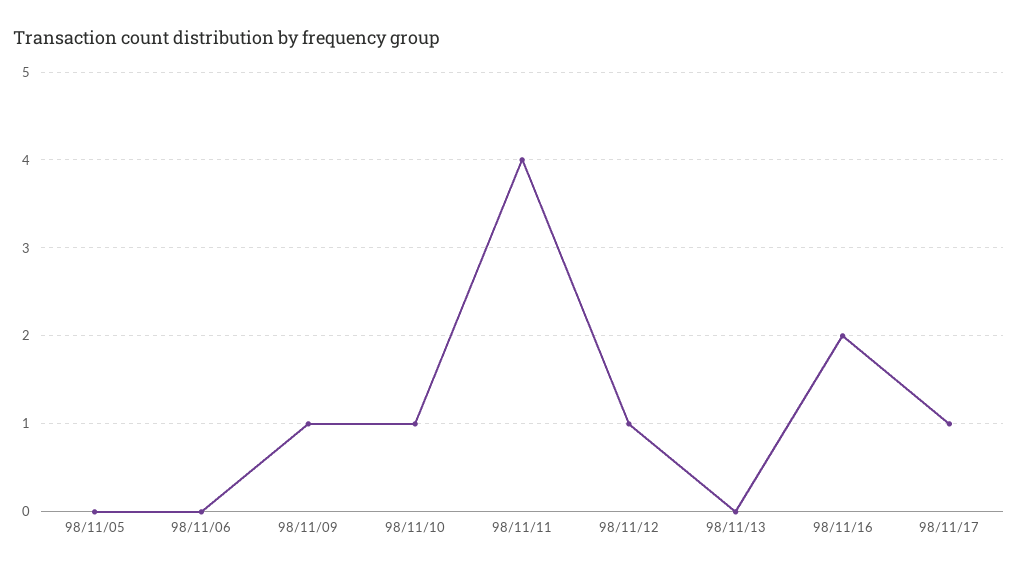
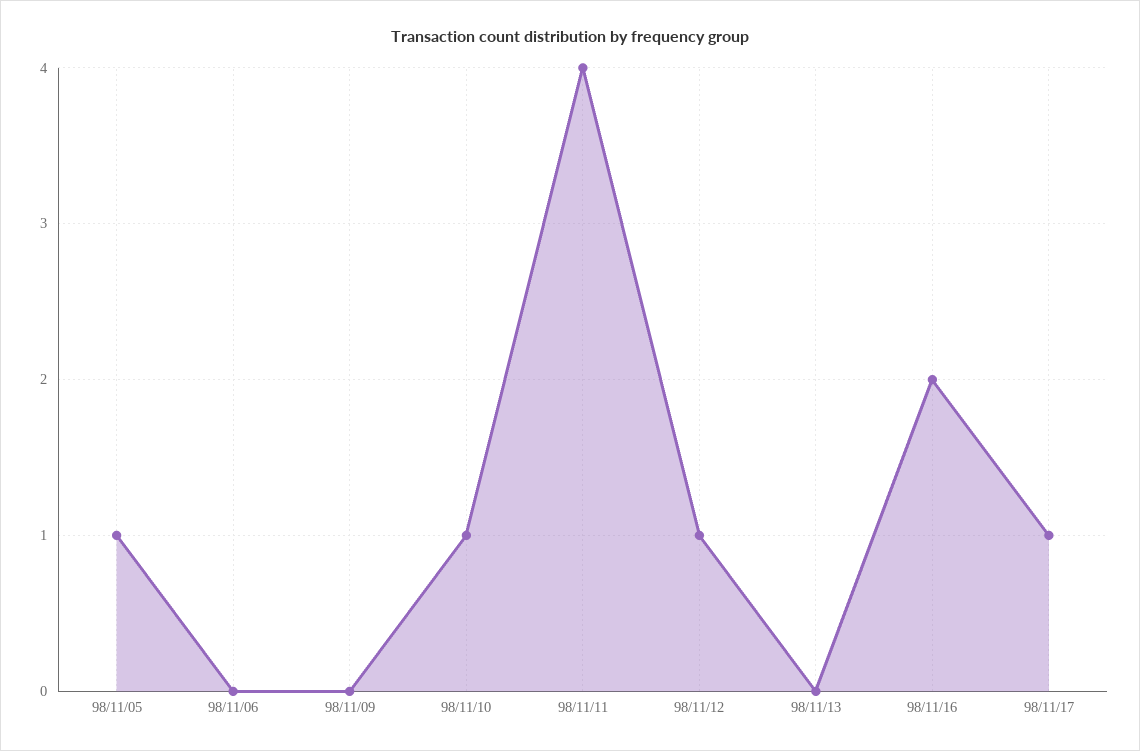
98/11/05: 0 -> 1
98/11/09: 1 -> 0

